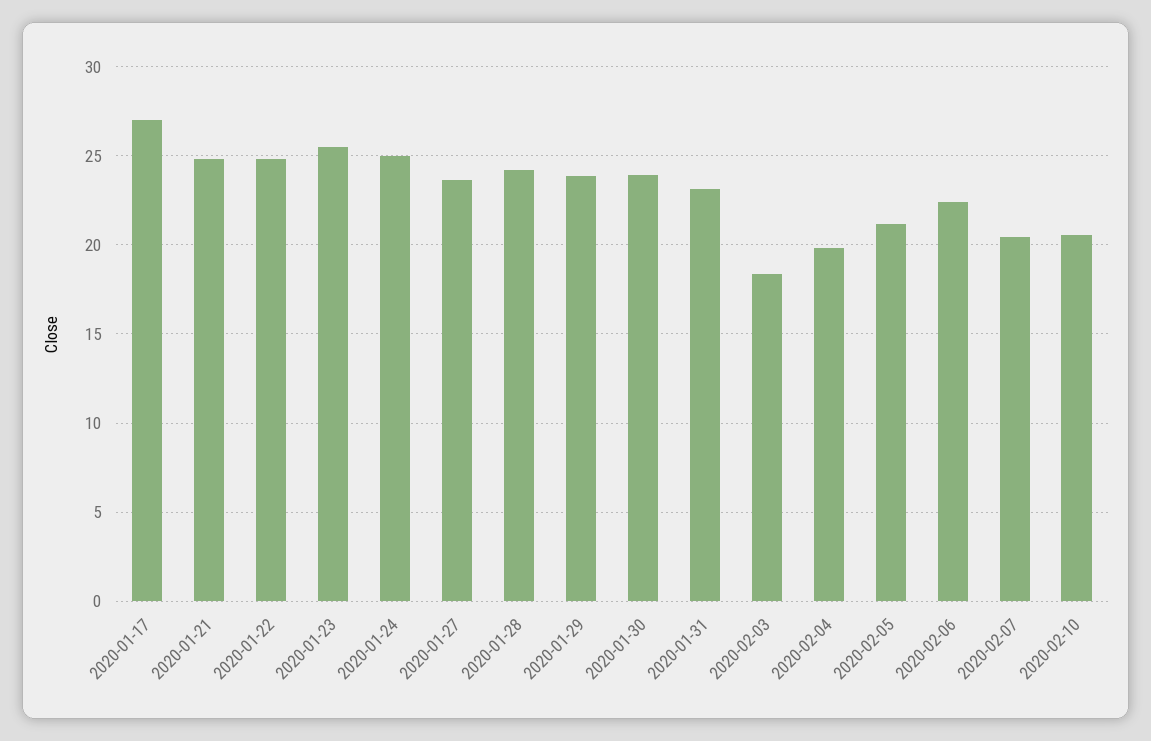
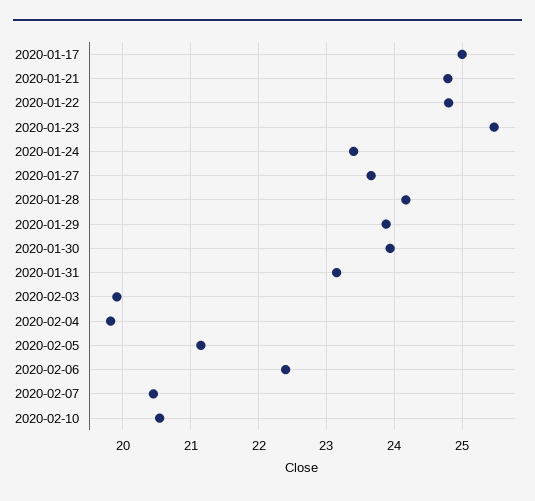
2020-01-17: 27 -> 25
2020-01-24: 25 -> 23.4
2020-02-03: 18.5 -> 19.9

